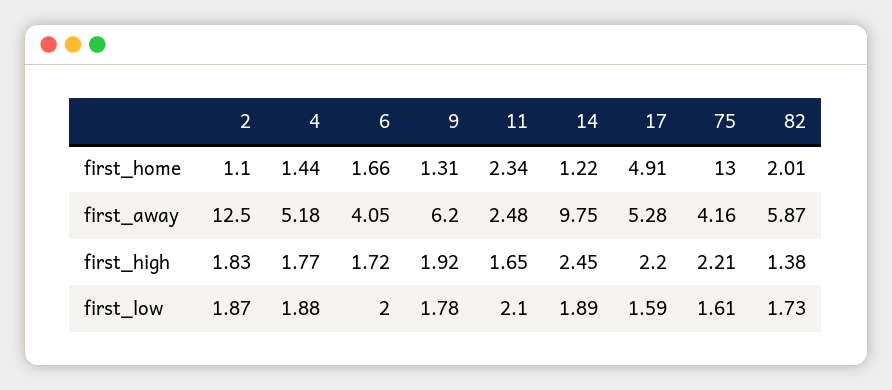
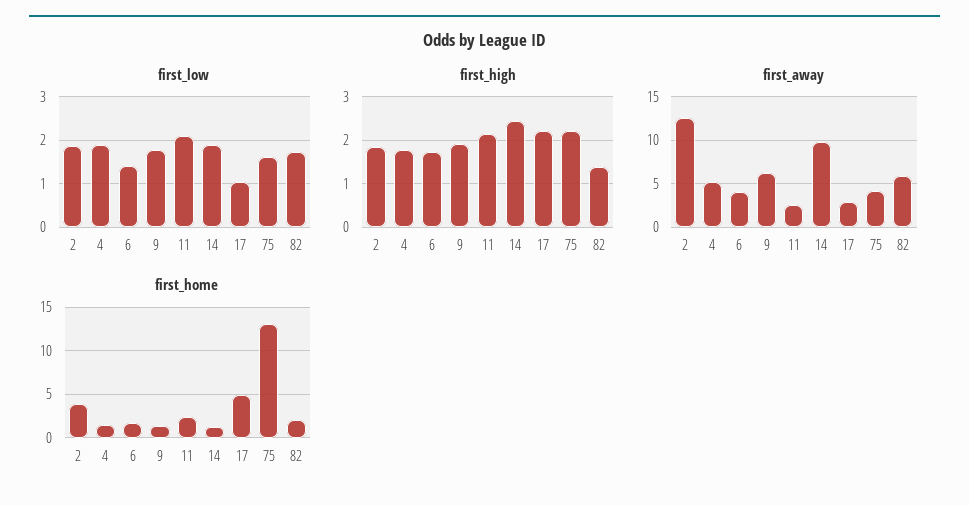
first_home, 2: 1.1 -> 4
first_away, 17: 5.28 -> 3
first_high, 11: 1.65 -> 2.2
first_low, 6: 2 -> 1.4
first_low, 17: 1.59 -> 1

